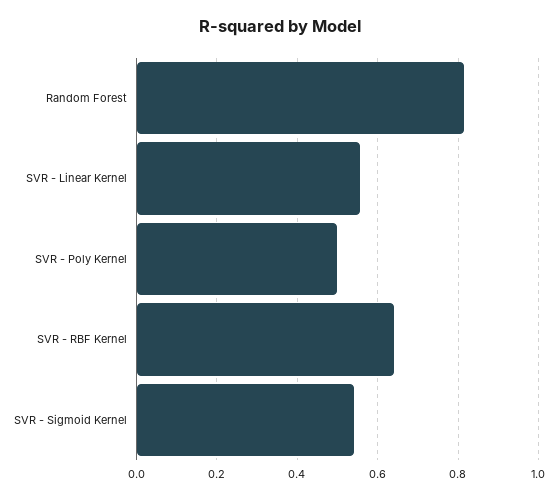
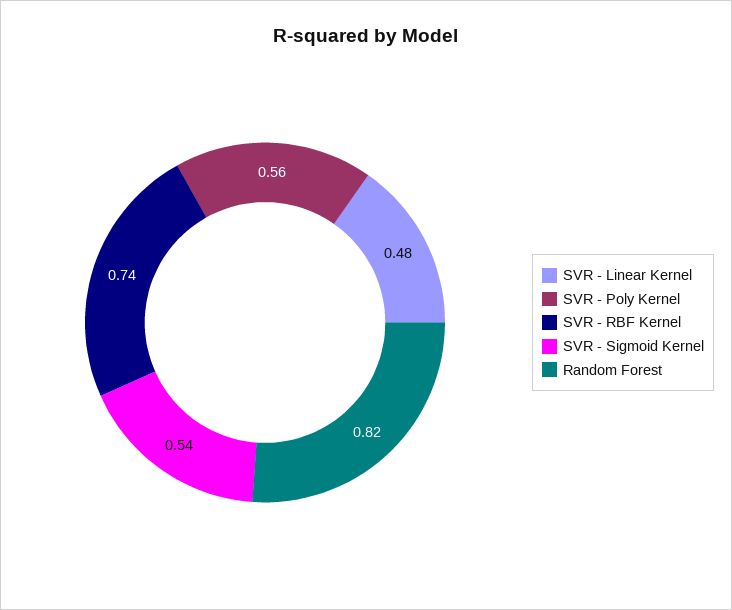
SVR - Linear Kernel: 0.56 -> 0.48
SVR - Poly Kernel: 0.5 -> 0.56
SVR - RBF Kernel: 0.64 -> 0.74

